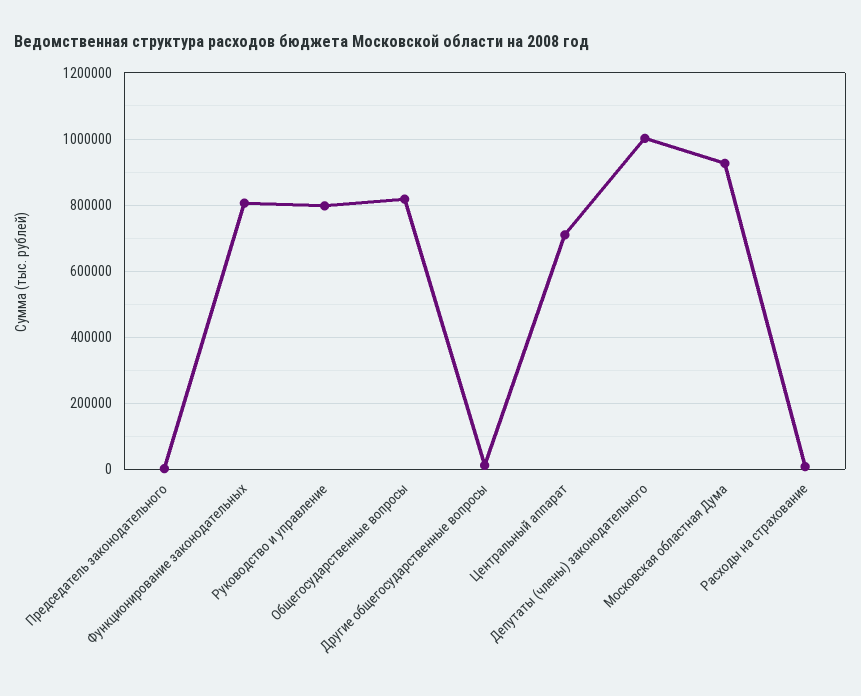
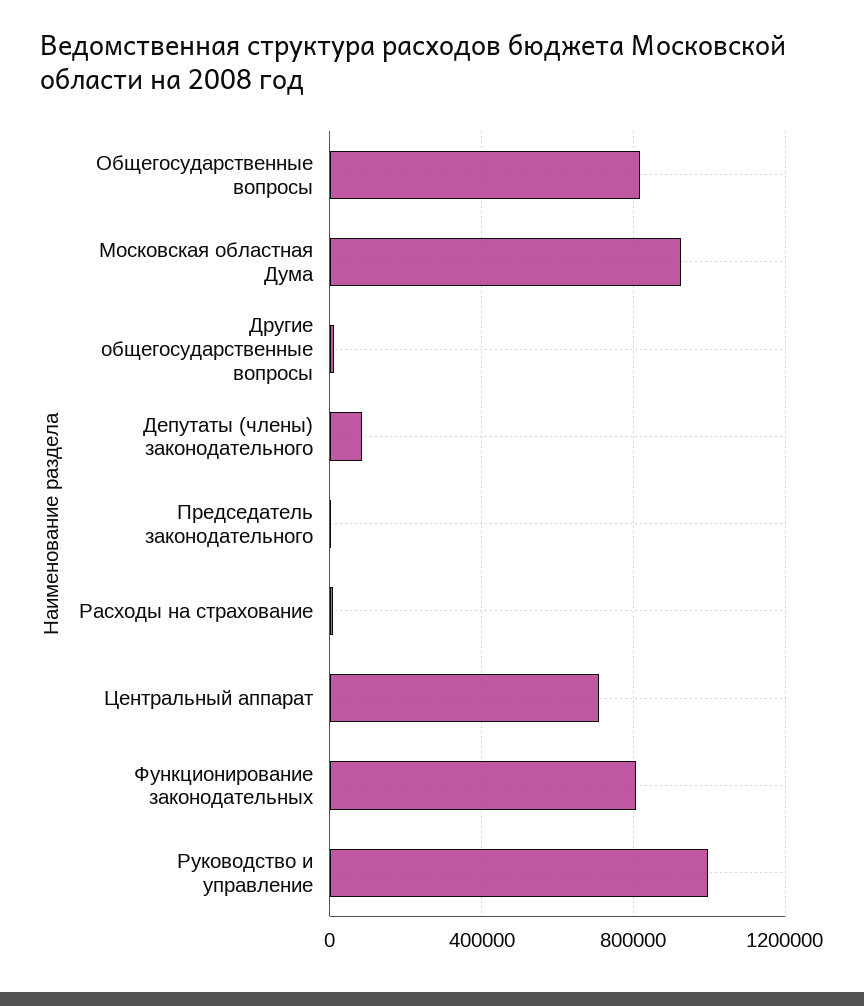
Руководство и управление: 800000 -> 1000000
Депутаты (члены) законодательного: 1000000 -> 100000

